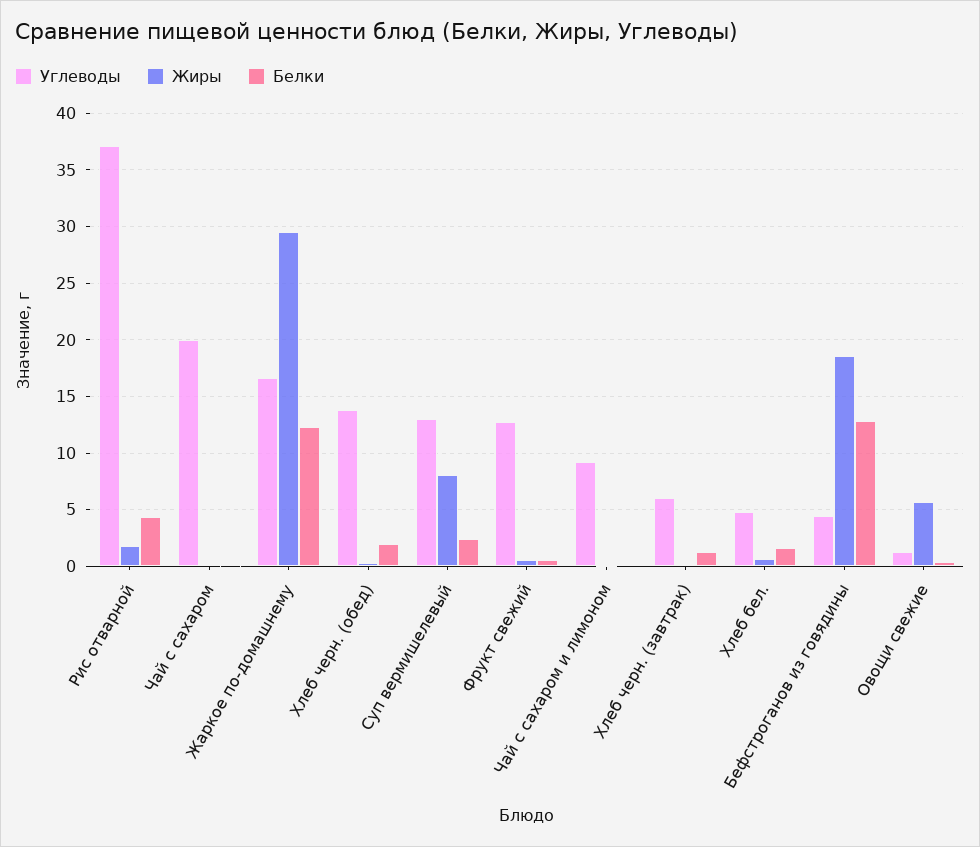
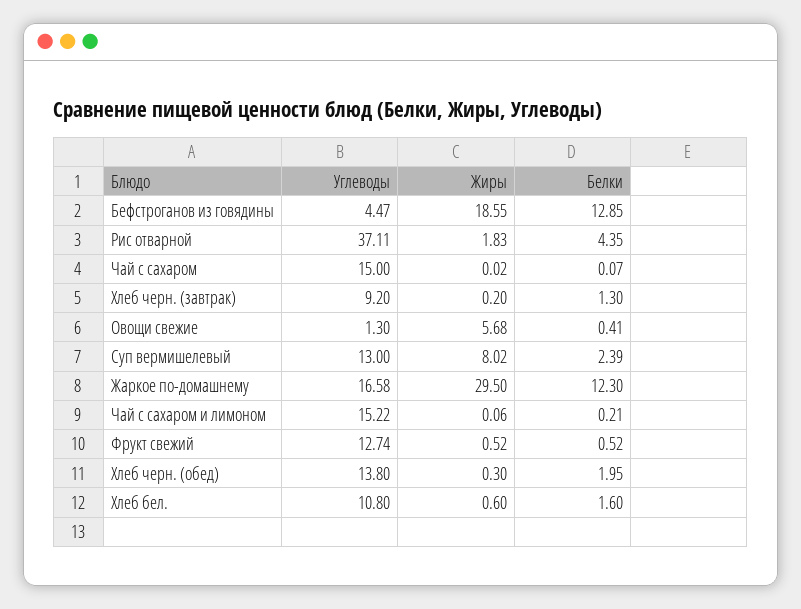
Углеводы, Чай с сахаром: 20 -> 15
Углеводы, Чай с сахаром и лимоном: 9 -> 15.22
Углеводы, Хлеб черн. (завтрак): 6 -> 9.2
Углеводы, Хлеб бел.: 5 -> 10.8

